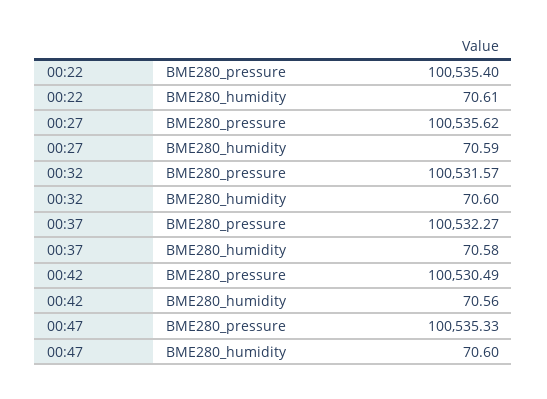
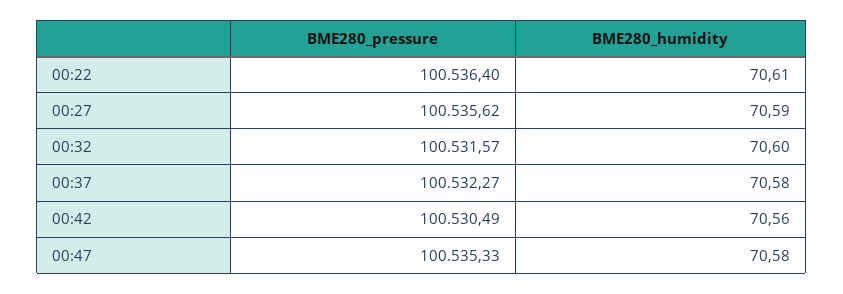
00:22, BME280_pressure: 100535.4 -> 100536.4
00:47, BME280_humidity: 70.6 -> 70.58

